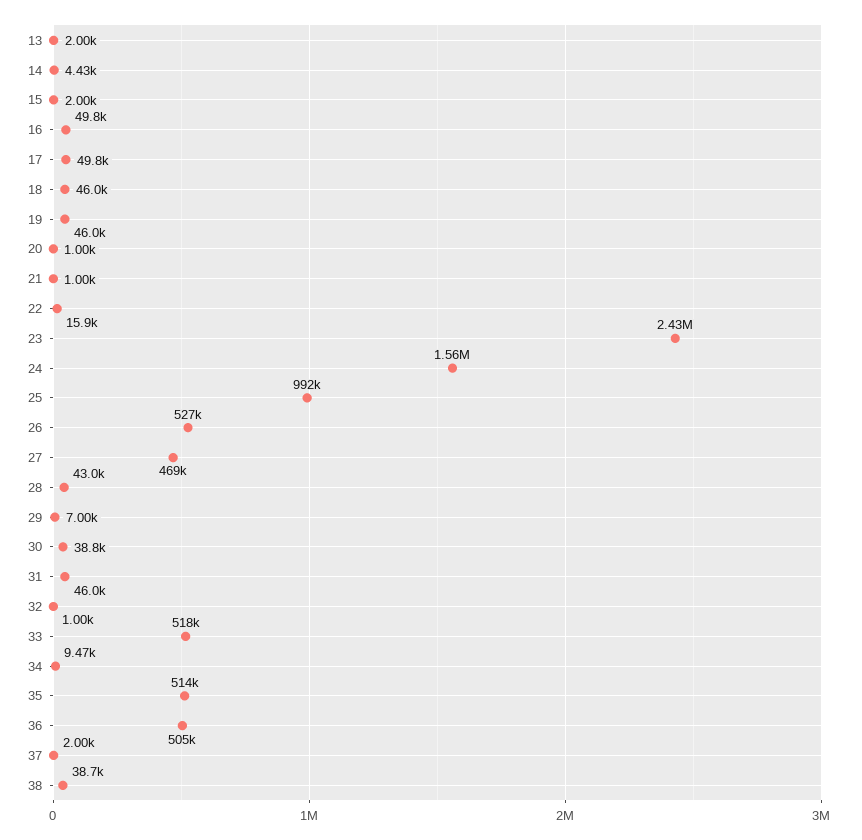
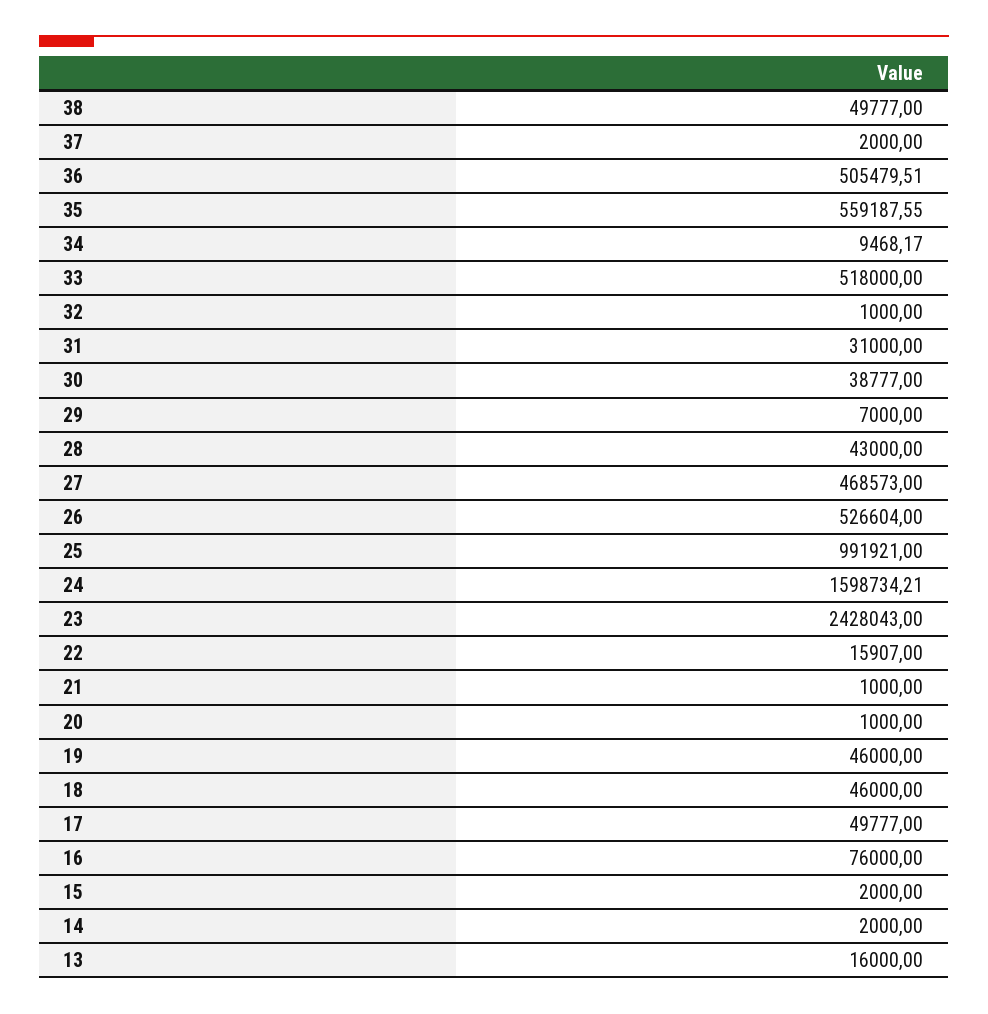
13: 2000 -> 16000
14: 4430 -> 2000
16: 49800 -> 76000
24: 1560000 -> 1598734.21
31: 46000 -> 31000
35: 514000 -> 559187.55
38: 38700 -> 49777

